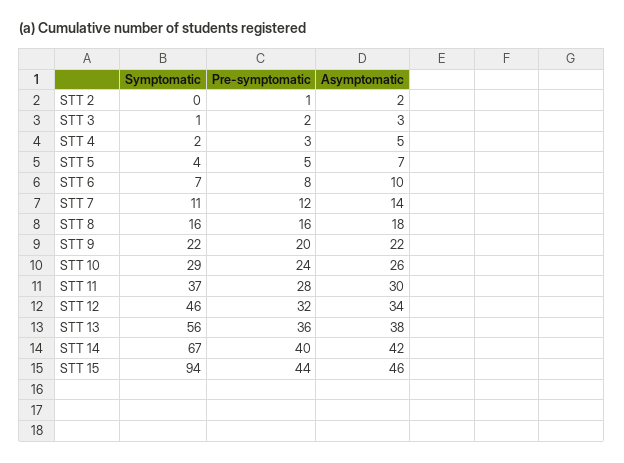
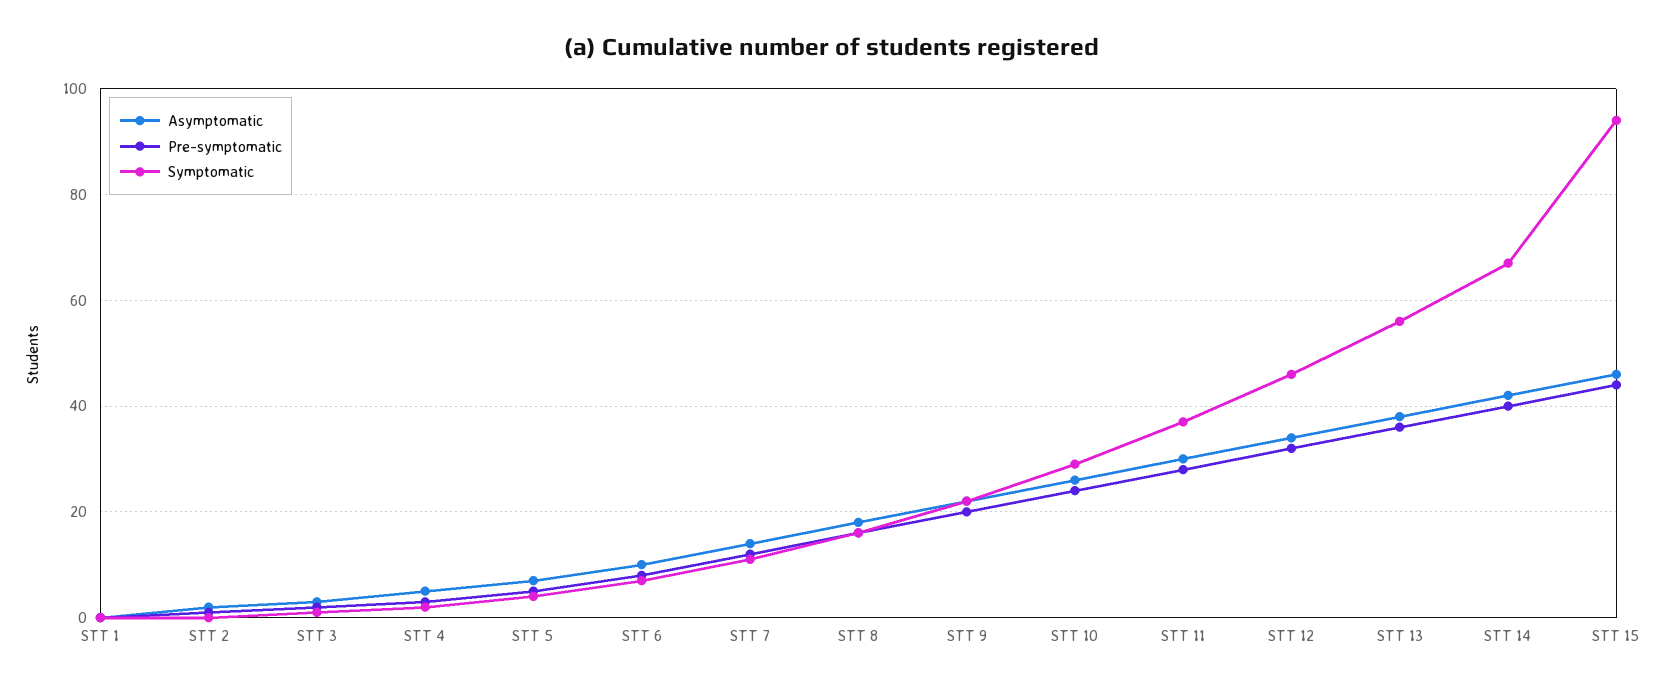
Asymptomatic, STT 1: none -> 0
Pre-symptomatic, STT 1: none -> 0
Symptomatic, STT 1: none -> 0

